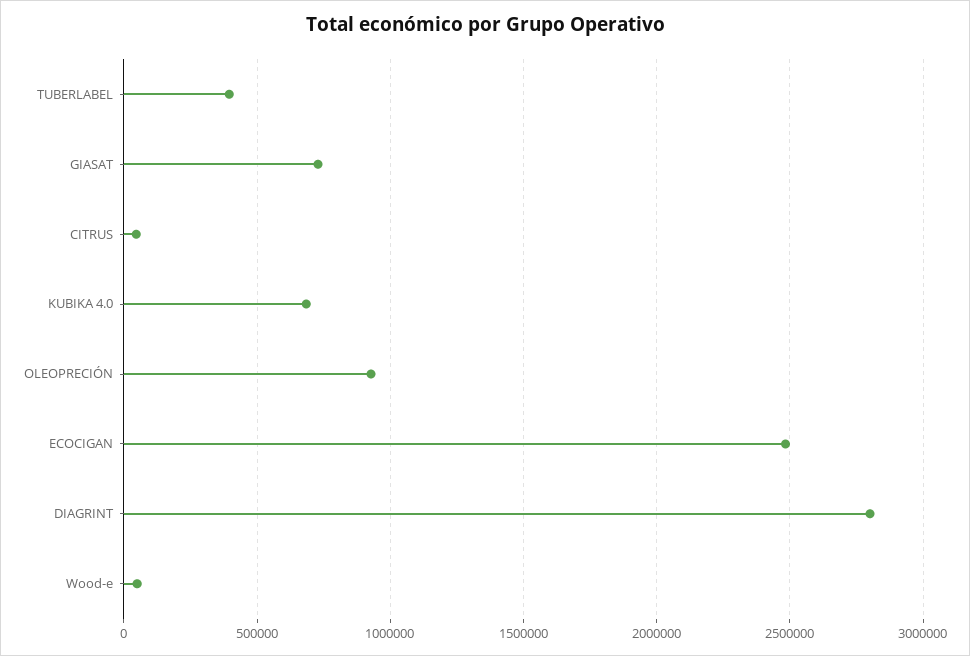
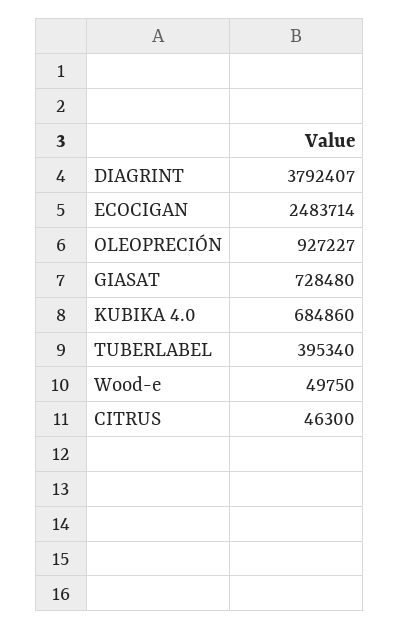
DIAGRINT: 2800000 -> 3792407

